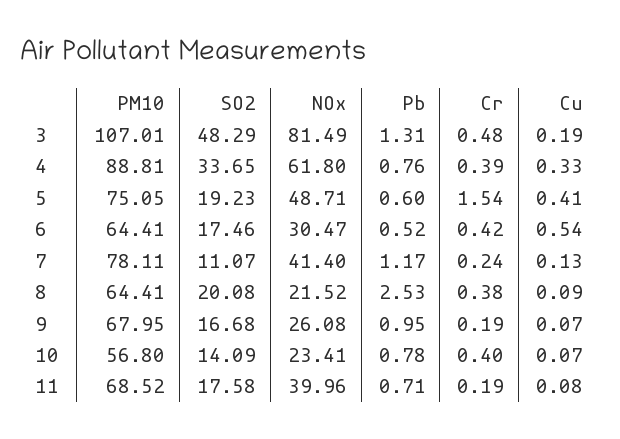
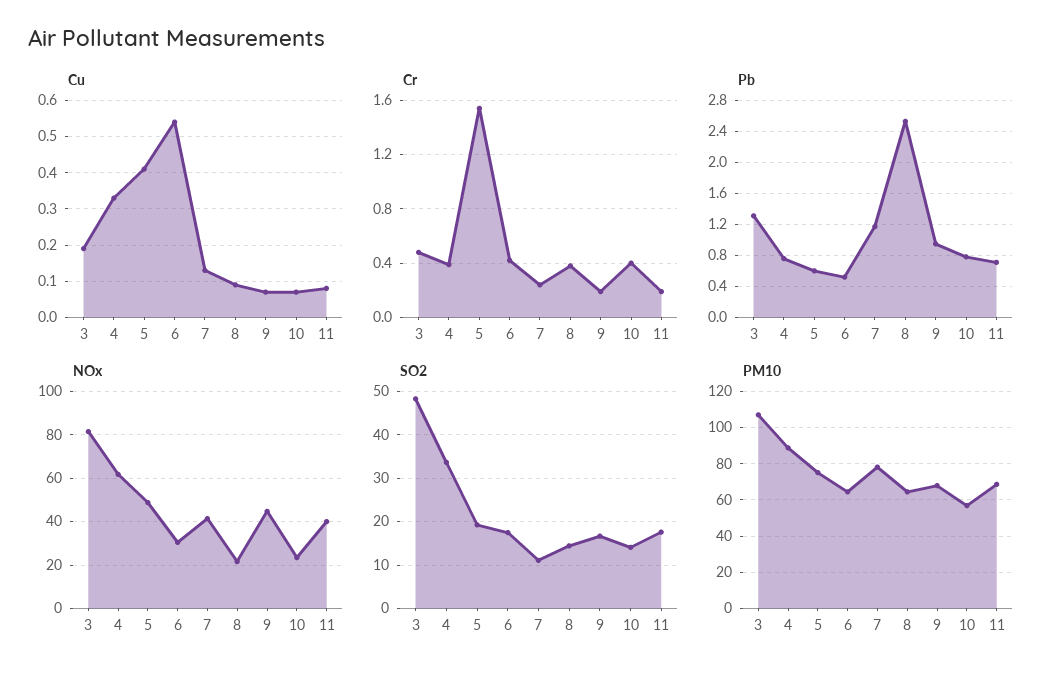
SO2, 8: 20.08 -> 14
NOx, 9: 26.08 -> 45

